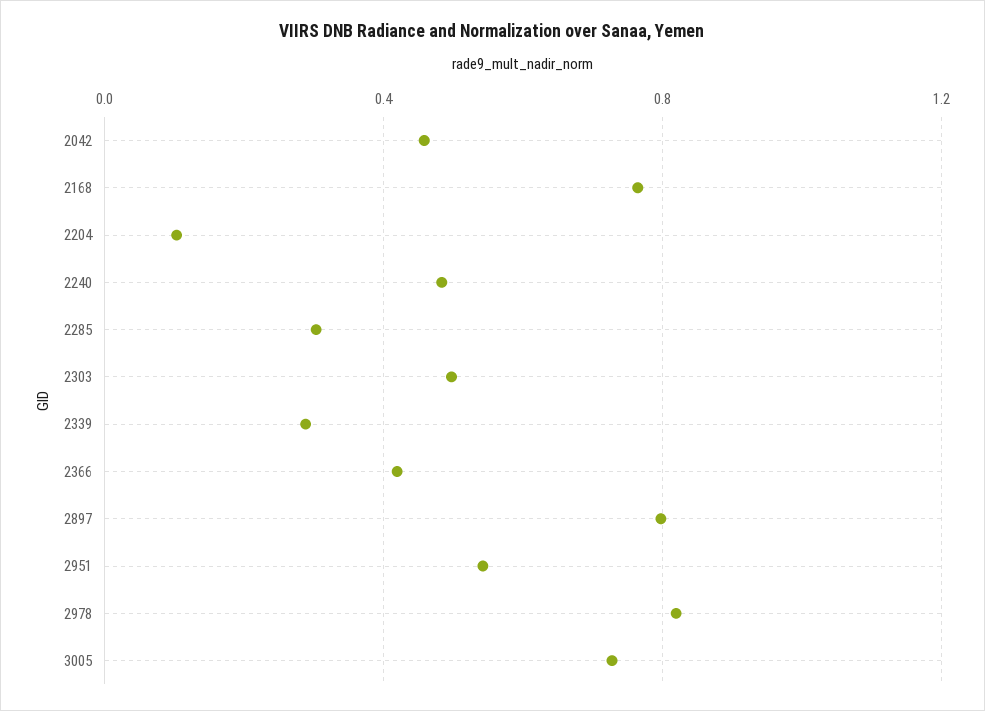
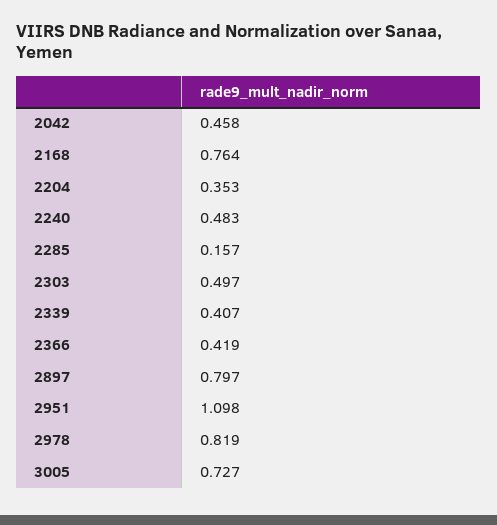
2204: 0.1 -> 0.353
2285: 0.3 -> 0.157
2339: 0.3 -> 0.407
2951: 0.55 -> 1.098

